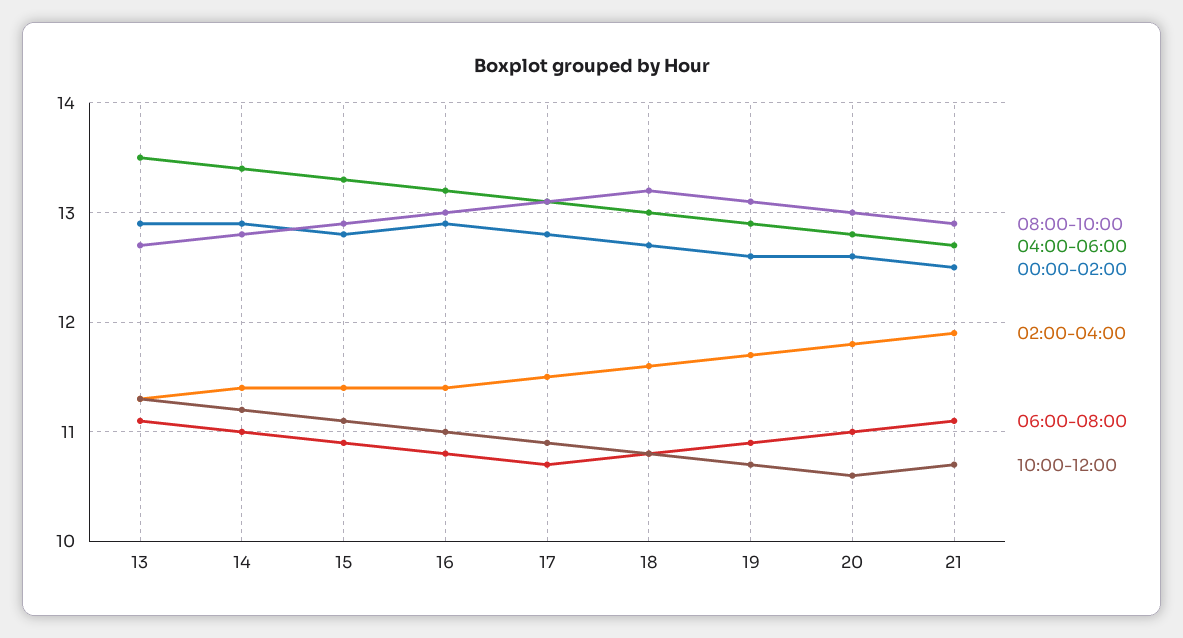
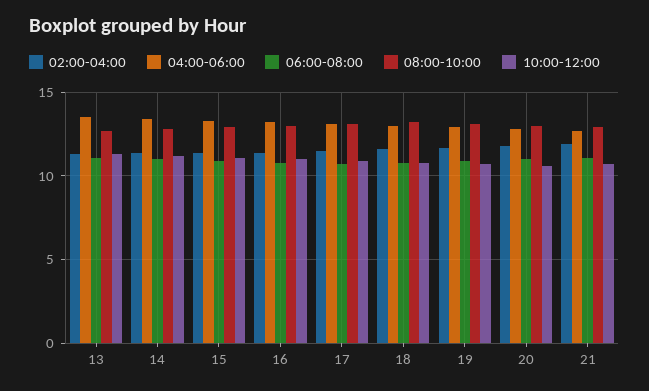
00:00-02:00, 13: 12.9 -> none
00:00-02:00, 14: 12.9 -> none
00:00-02:00, 15: 12.8 -> none
00:00-02:00, 16: 12.9 -> none
00:00-02:00, 17: 12.8 -> none
00:00-02:00, 18: 12.7 -> none
00:00-02:00, 19: 12.6 -> none
00:00-02:00, 20: 12.6 -> none
00:00-02:00, 21: 12.5 -> none

